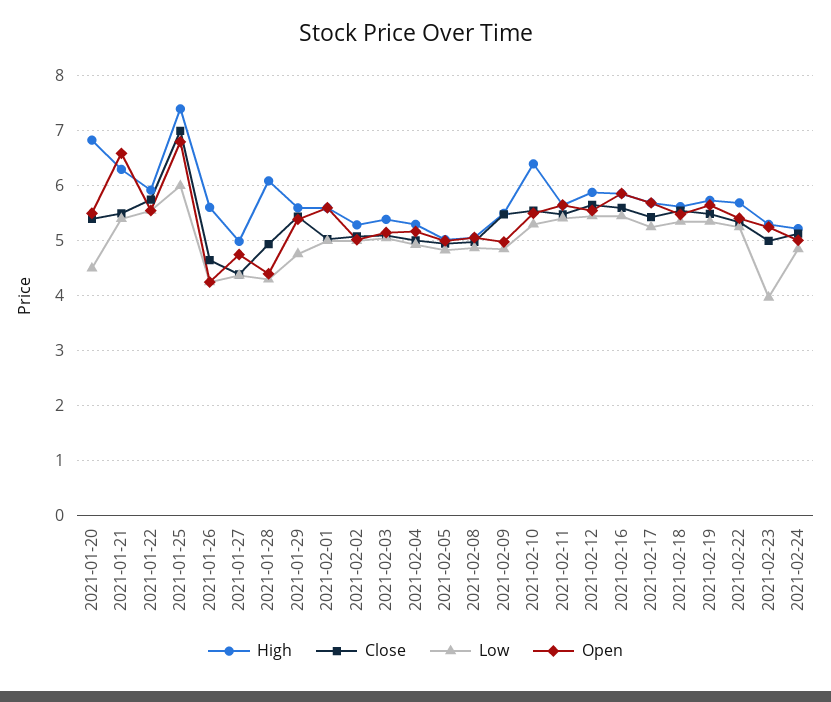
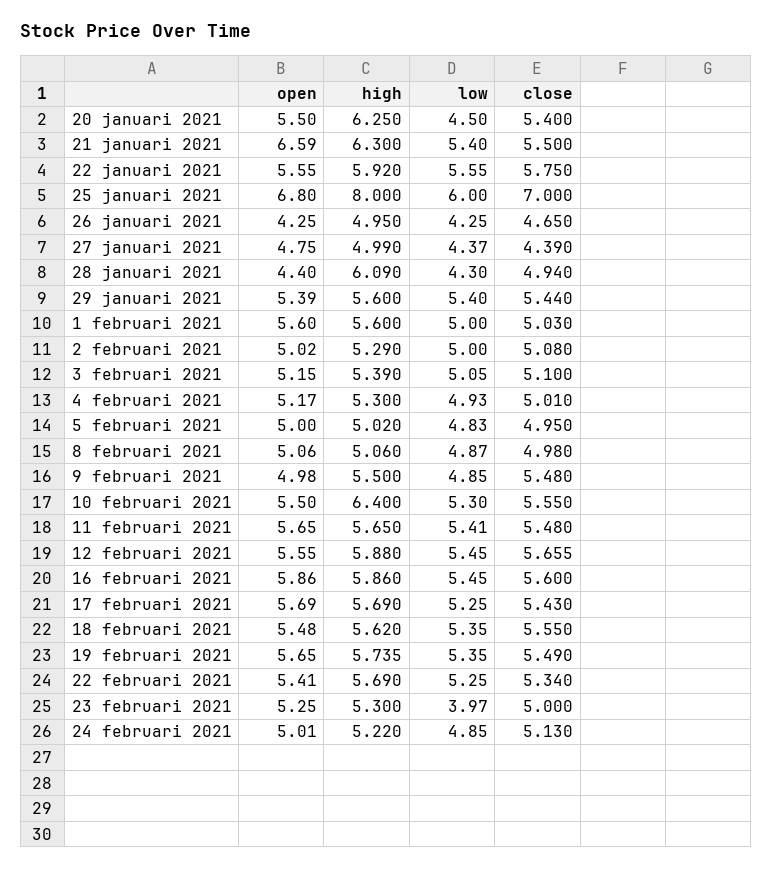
High, 2021-01-20: 6.8 -> 6.25
High, 2021-01-25: 7.4 -> 8
High, 2021-01-26: 5.6 -> 4.95
Low, 2021-01-29: 4.8 -> 5.4

